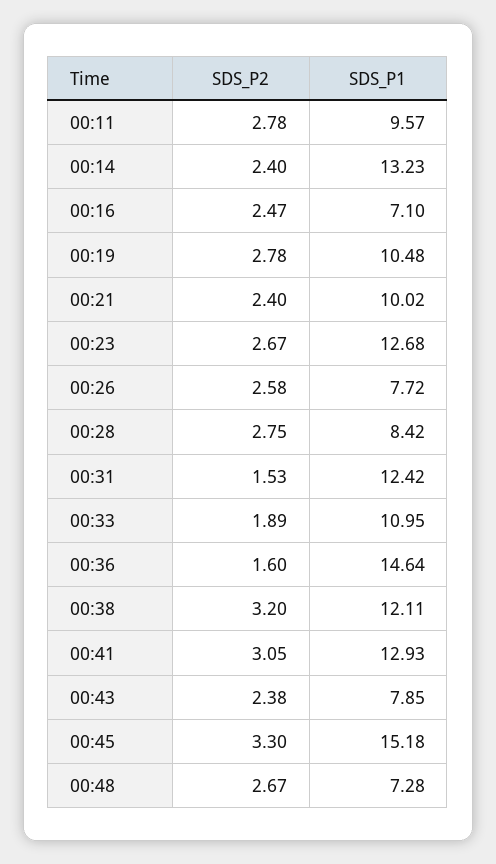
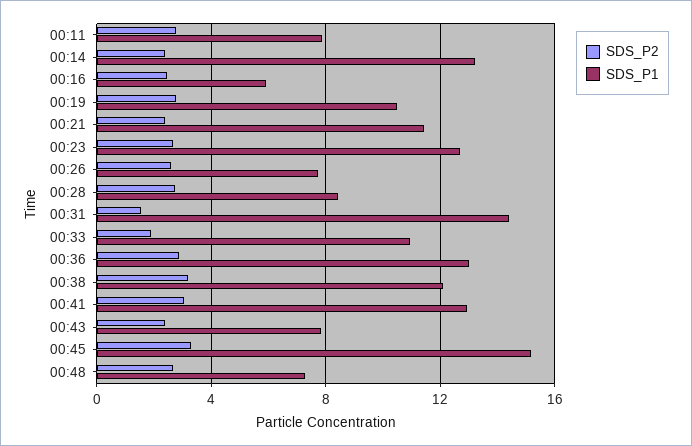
SDS_P1, 00:11: 9.57 -> 8
SDS_P1, 00:16: 7.1 -> 6
SDS_P1, 00:21: 10.02 -> 11.5
SDS_P1, 00:31: 12.42 -> 14.5
SDS_P2, 00:36: 1.6 -> 3
SDS_P1, 00:36: 14.64 -> 13

